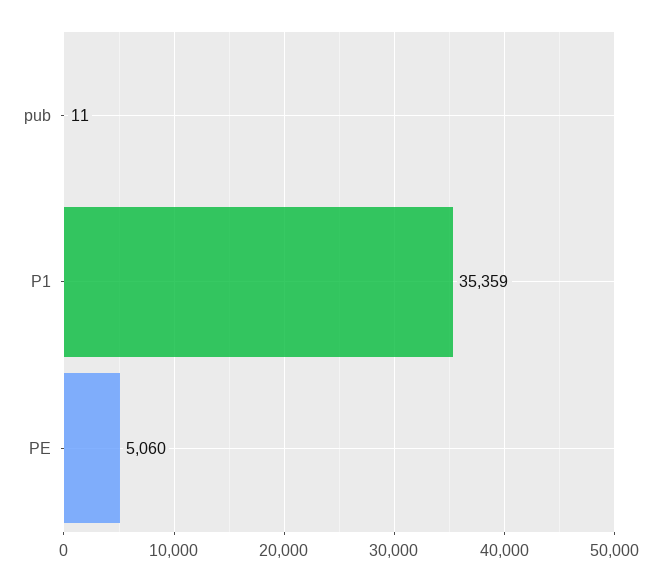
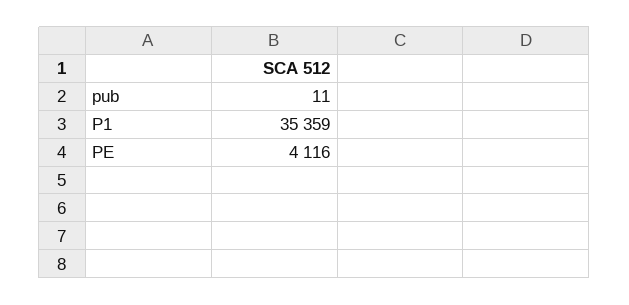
PE: 5060 -> 4116

